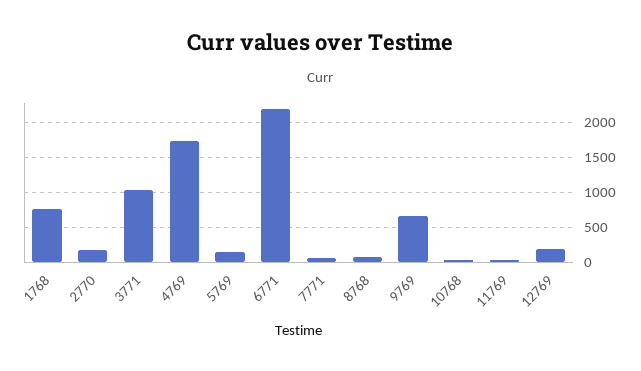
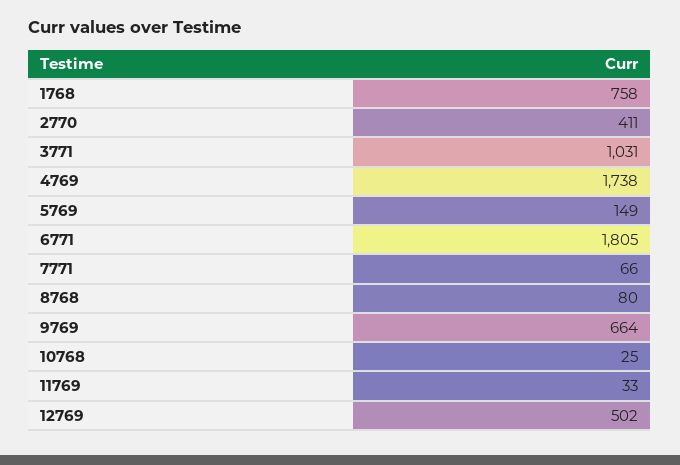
2770: 200 -> 411
6771: 2200 -> 1805
12769: 200 -> 502

